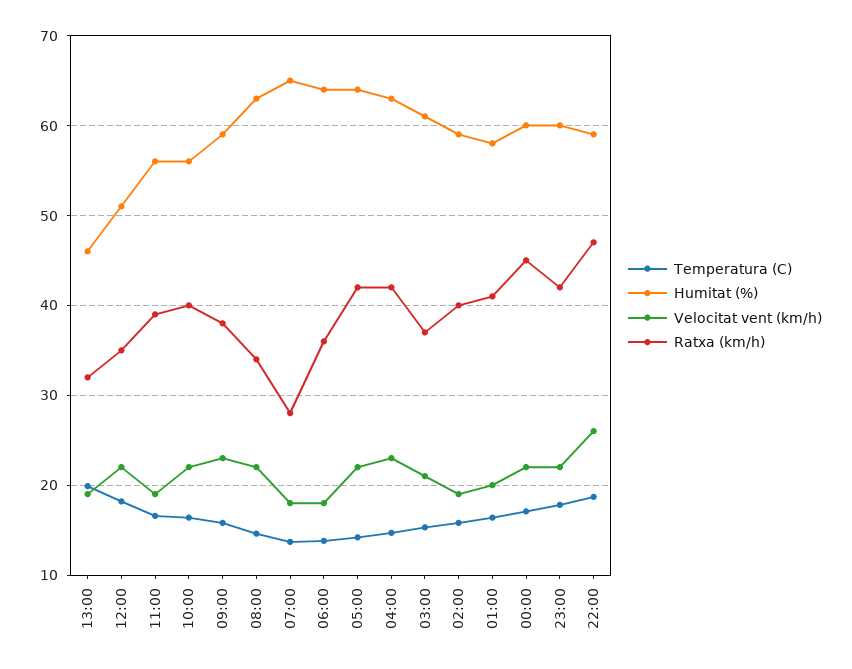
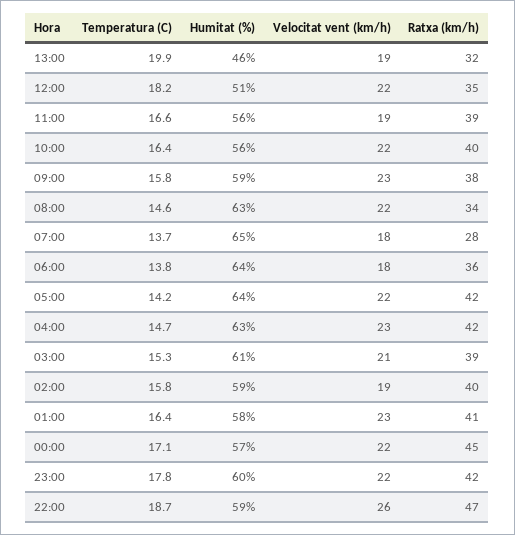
Ratxa (km/h), 03:00: 37 -> 39
Velocitat vent (km/h), 01:00: 20 -> 23
Humitat (%), 00:00: 60 -> 57

